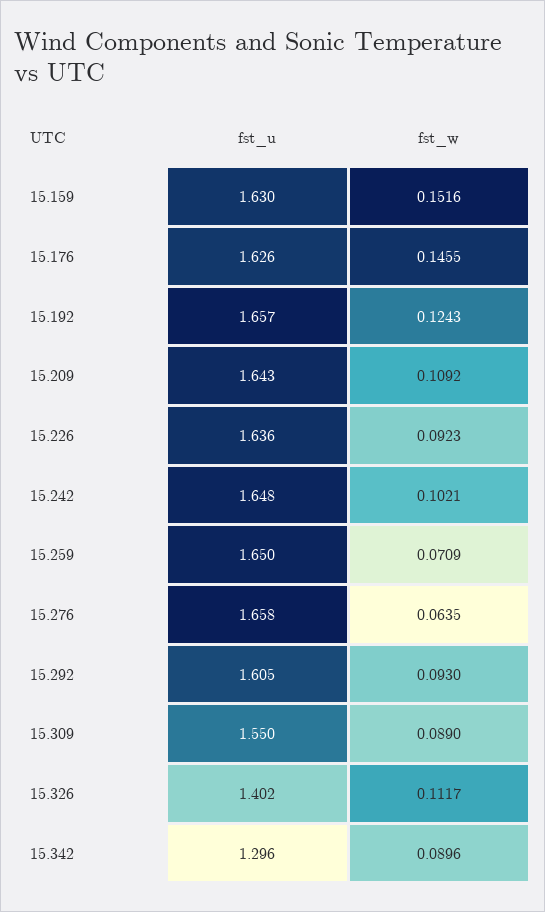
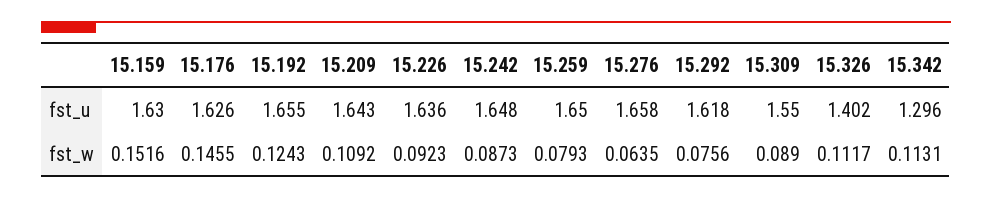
fst_u, 15.192: 1.657 -> 1.655
fst_w, 15.242: 0.1021 -> 0.0873
fst_w, 15.259: 0.0709 -> 0.0793
fst_u, 15.292: 1.605 -> 1.618
fst_w, 15.292: 0.093 -> 0.0756
fst_w, 15.342: 0.0896 -> 0.1131

